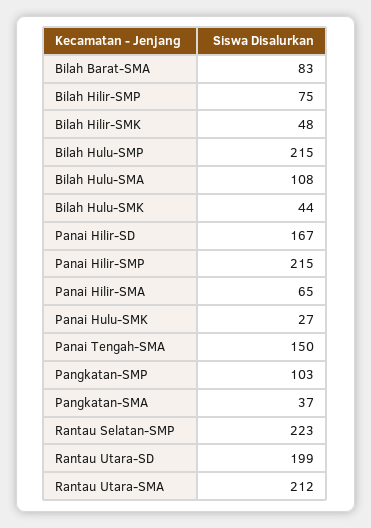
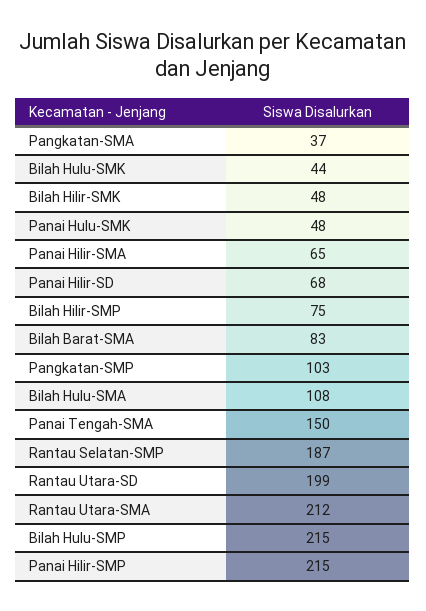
Panai Hilir-SD: 167 -> 68
Panai Hulu-SMK: 27 -> 48
Rantau Selatan-SMP: 223 -> 187

